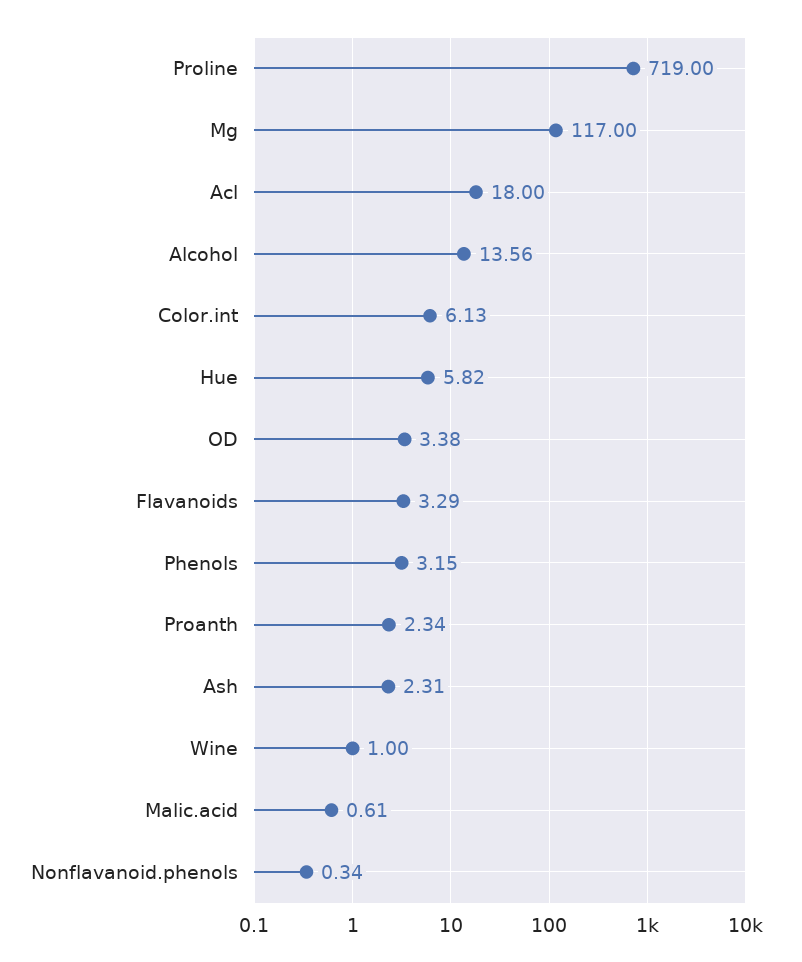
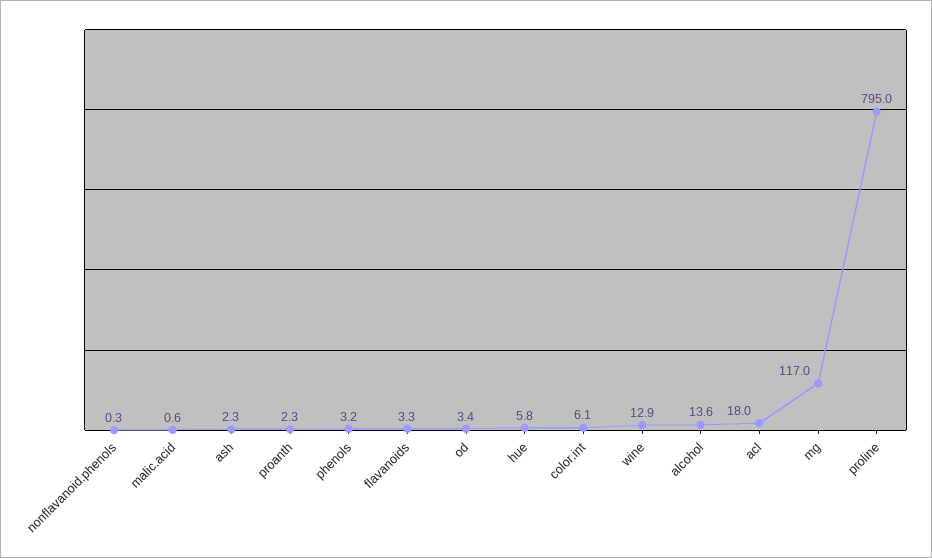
Proline: 719 -> 795
Wine: 1 -> 12.9

